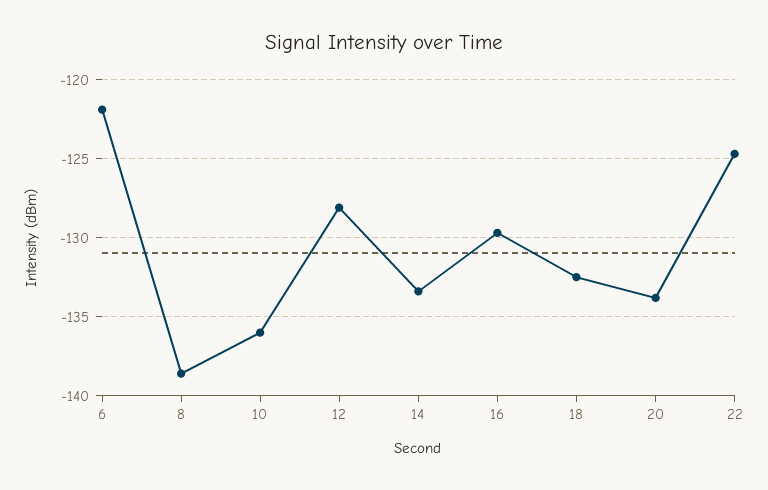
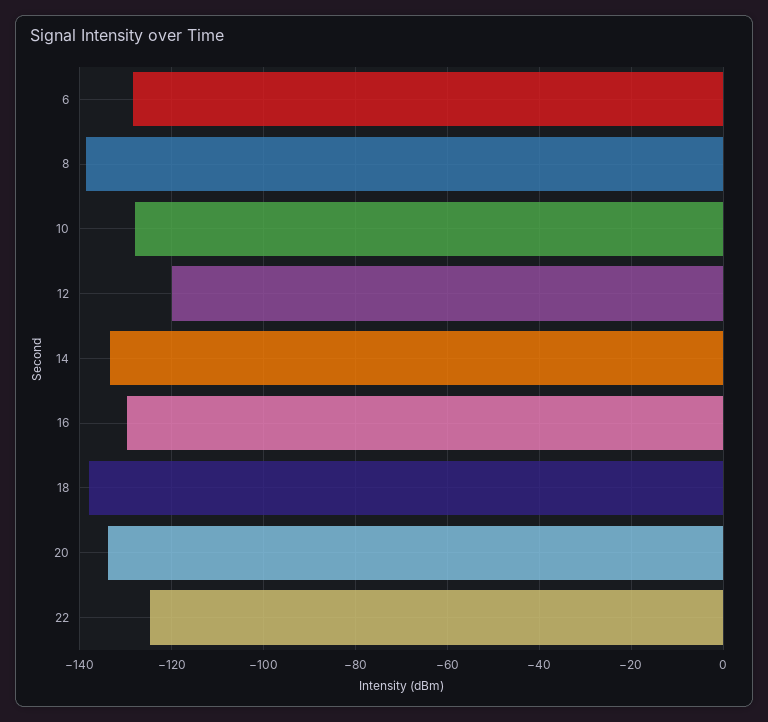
6: -122 -> -128
10: -136 -> -128
12: -128 -> -120
18: -132.5 -> -138

